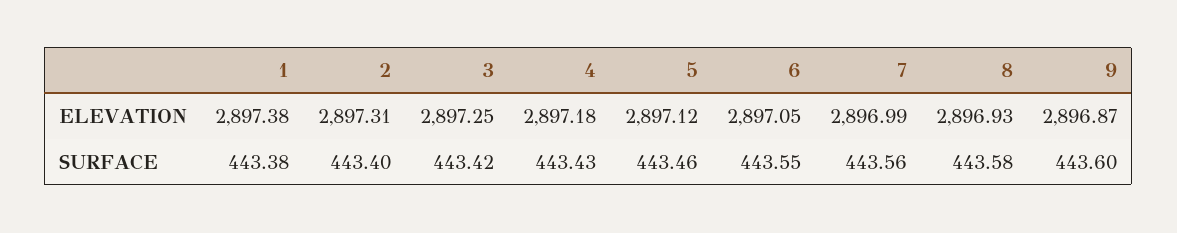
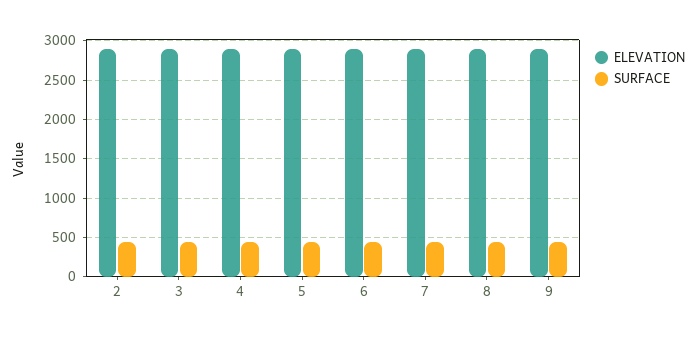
ELEVATION, 1: 2897.38 -> none
SURFACE, 1: 443.38 -> none

